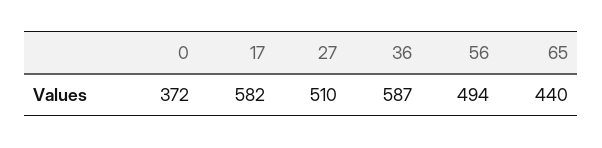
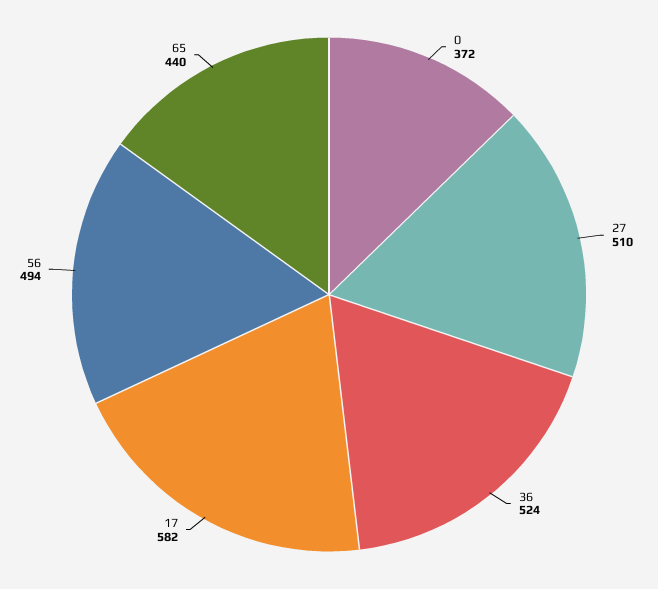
36: 587 -> 524

